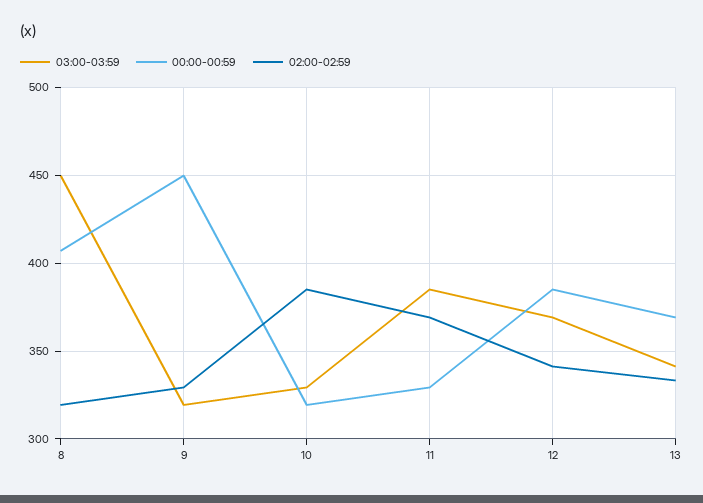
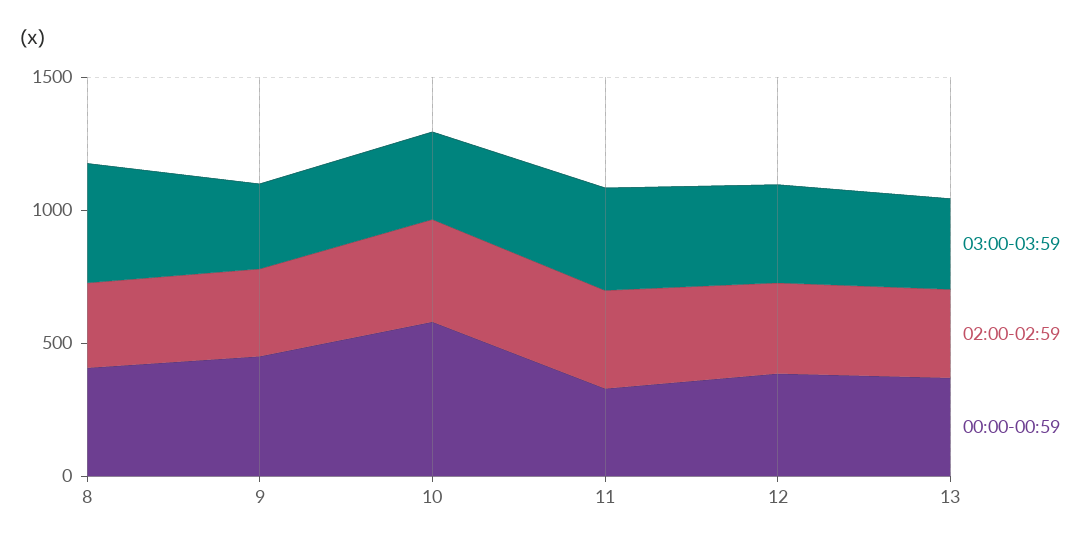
00:00-00:59, 10: 320 -> 600

